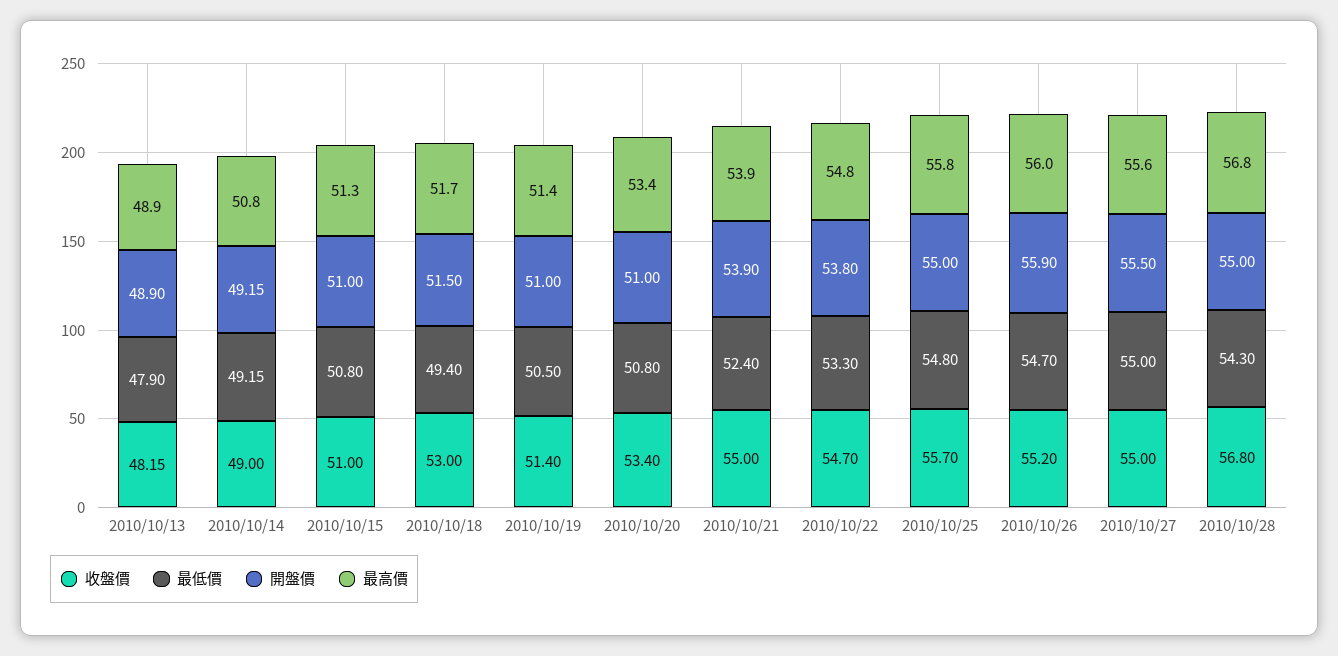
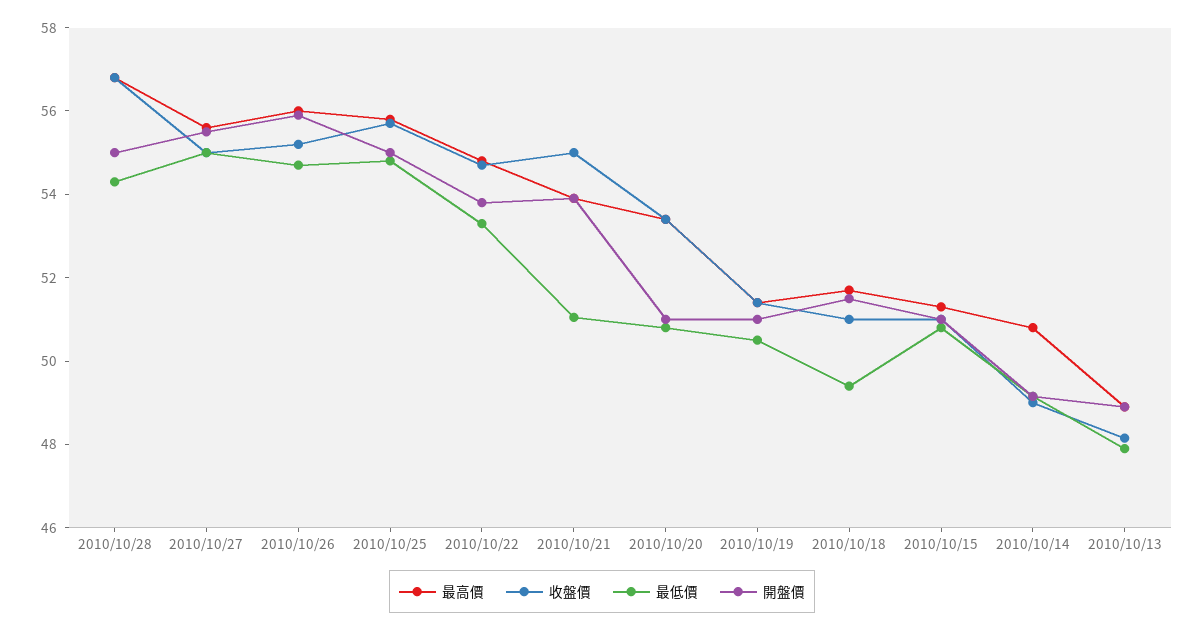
收盤價, 2010/10/18: 53 -> 51
最低價, 2010/10/21: 52.4 -> 51

